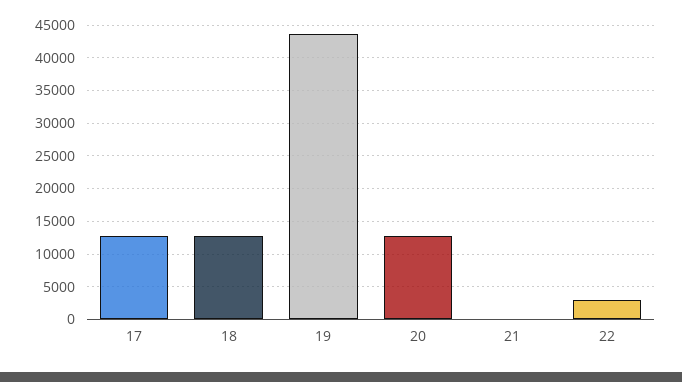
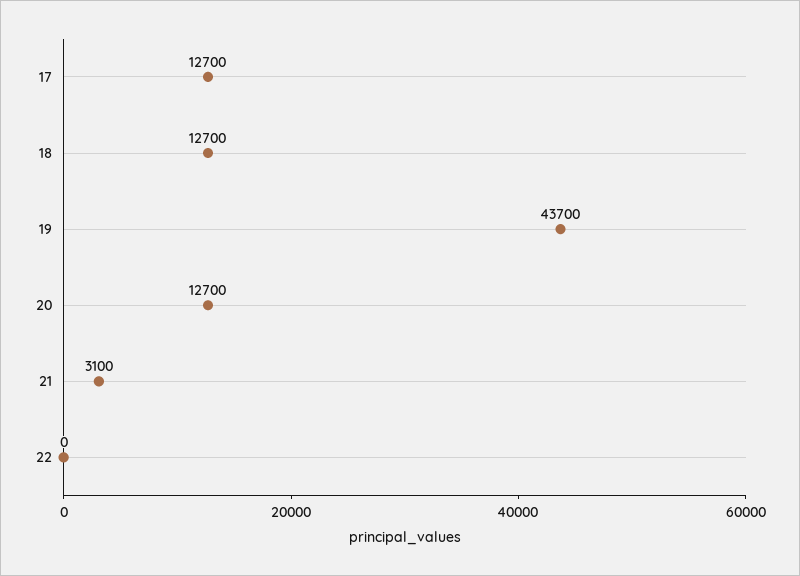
21: 0 -> 3100
22: 3000 -> 0

